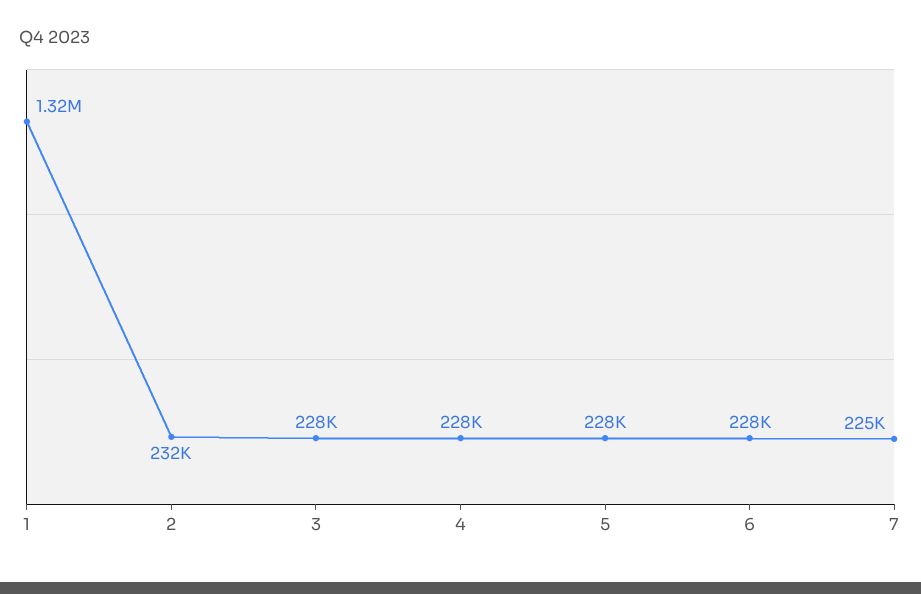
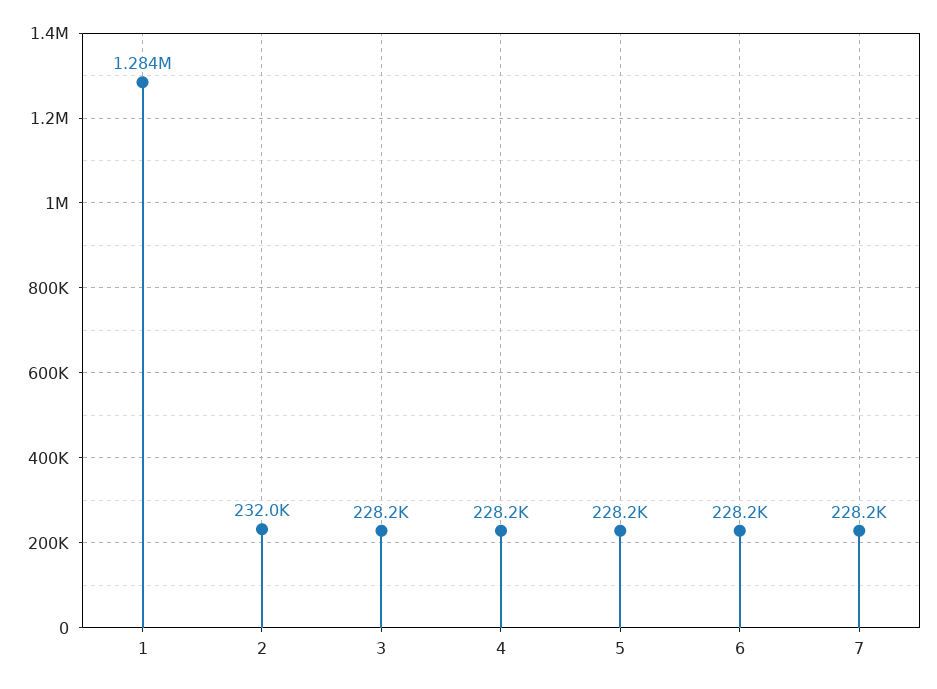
1: 1320000 -> 1284000
7: 225000 -> 228200

